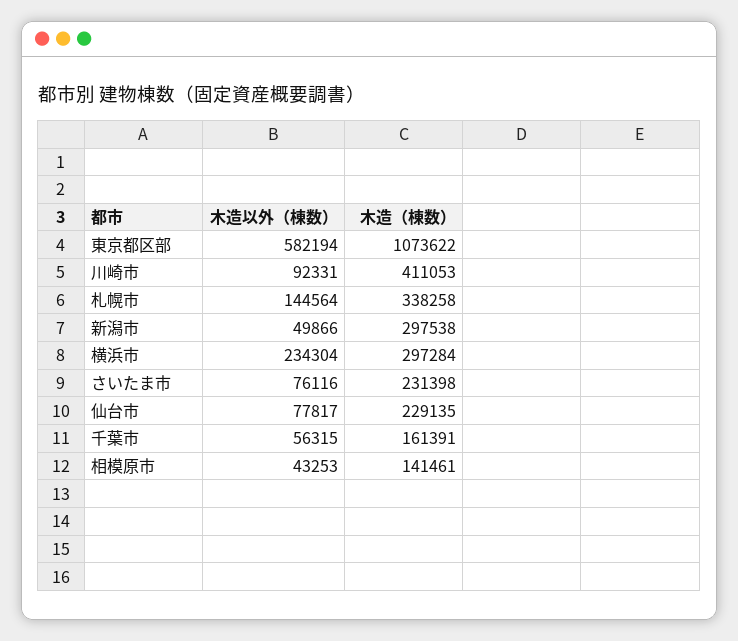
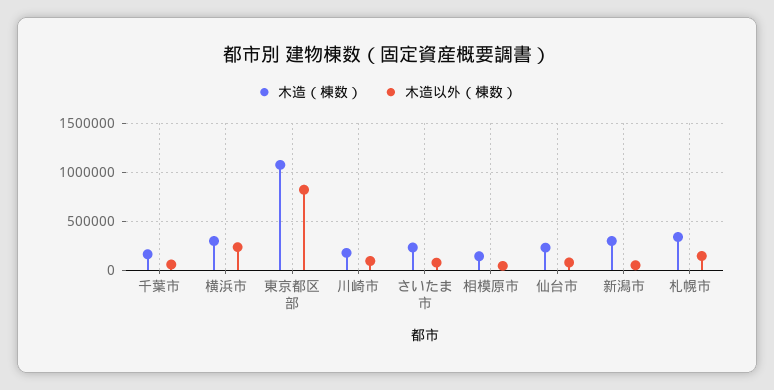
木造以外（棟数）, 東京都区部: 582194 -> 800000
木造（棟数）, 川崎市: 411053 -> 200000

